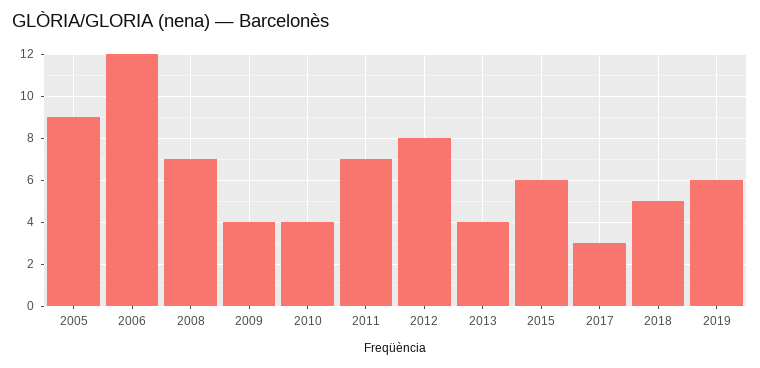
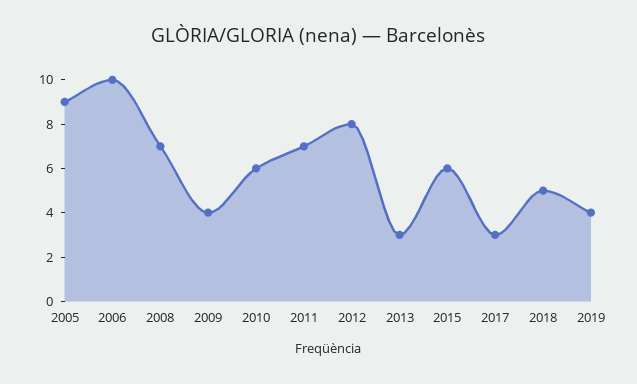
2006: 12 -> 10
2010: 4 -> 6
2013: 4 -> 3
2019: 6 -> 4

